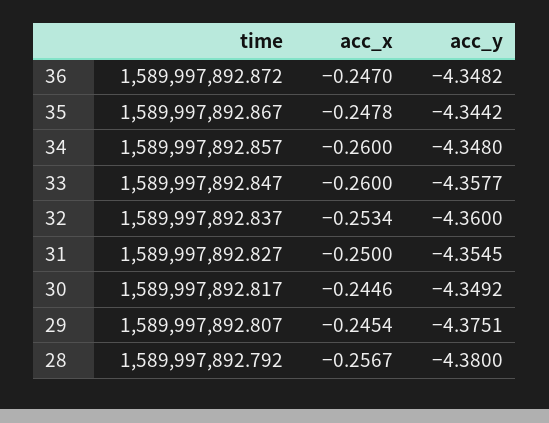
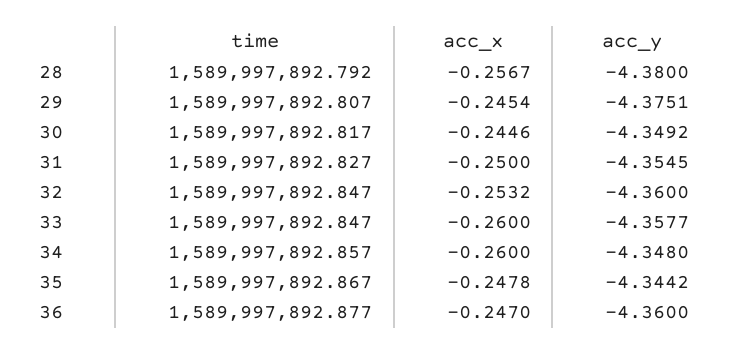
time, 36: 1589997892.872 -> 1589997892.877
acc_y, 36: -4.3482 -> -4.36
time, 32: 1589997892.837 -> 1589997892.847
acc_x, 32: -0.2534 -> -0.2532

